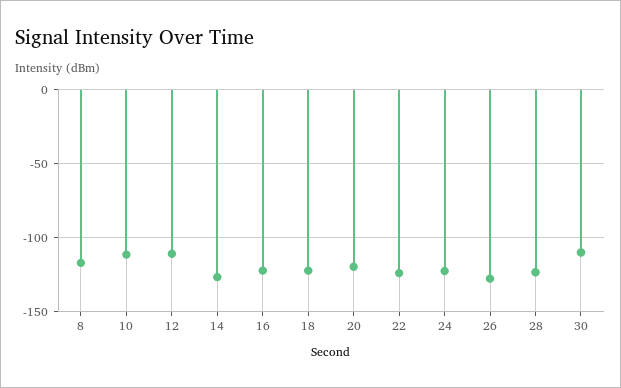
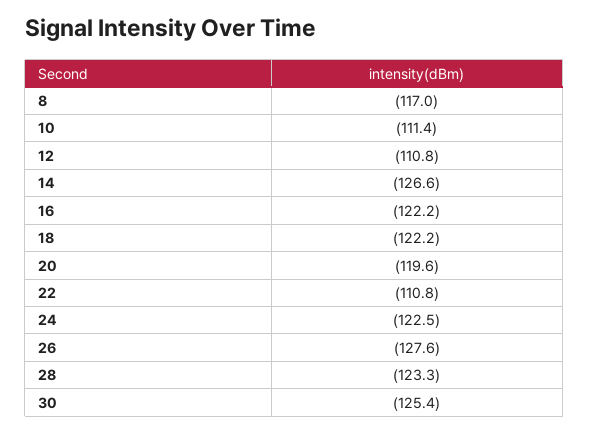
22: -125 -> -110.8
30: -110 -> -125.4

